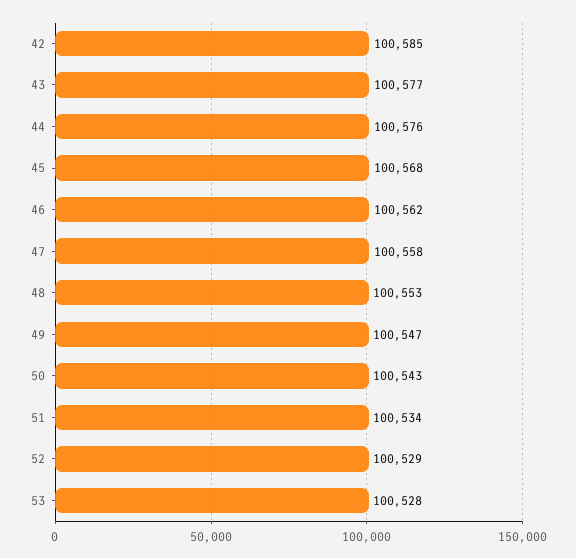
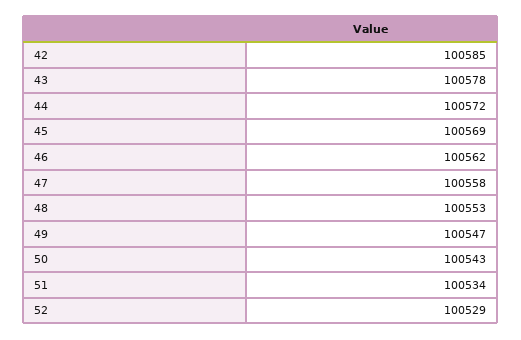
43: 100577 -> 100578
44: 100576 -> 100572
45: 100568 -> 100569
53: 100528 -> none

